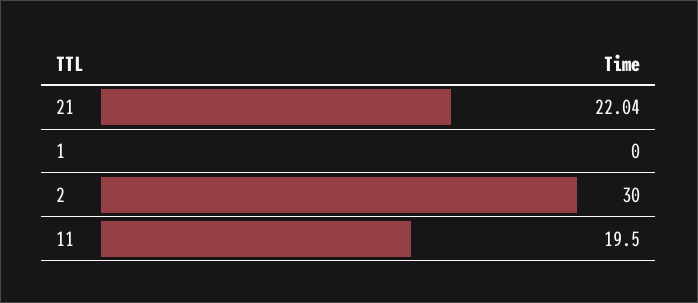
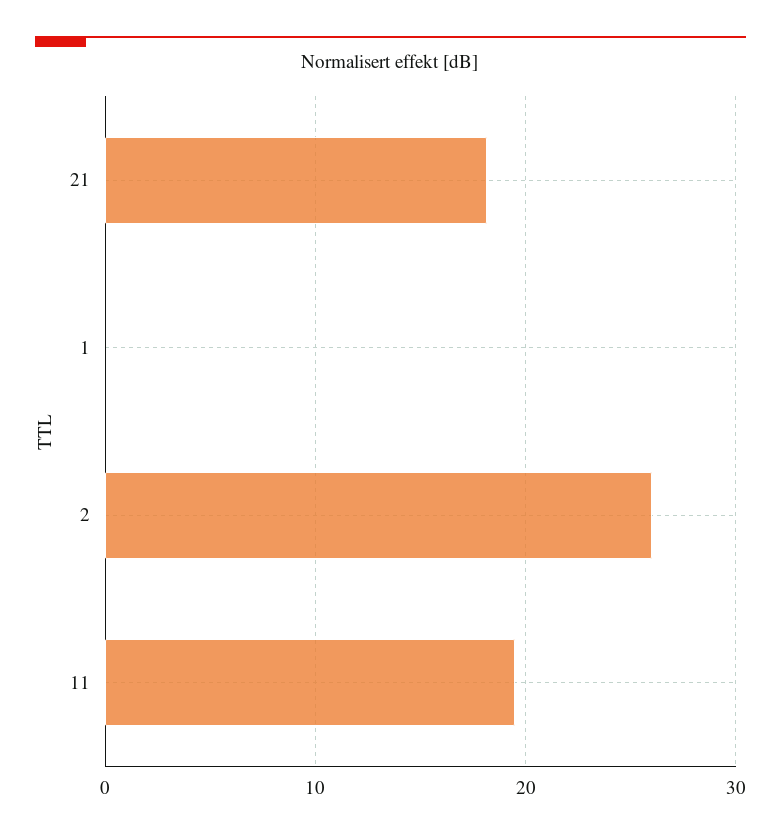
21: 22.04 -> 18
2: 30 -> 26

